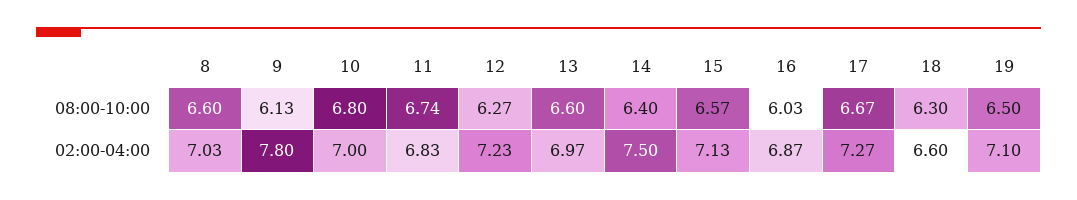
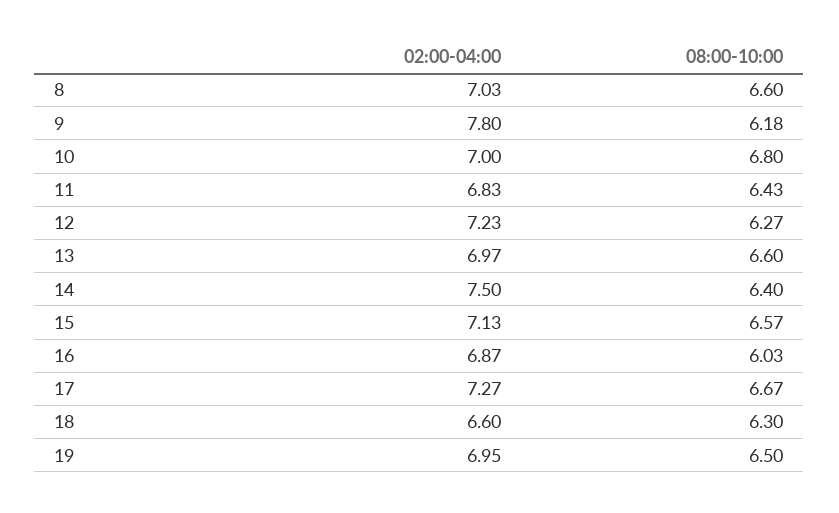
9, 08:00-10:00: 6.13 -> 6.18
11, 08:00-10:00: 6.74 -> 6.43
19, 02:00-04:00: 7.1 -> 6.95

